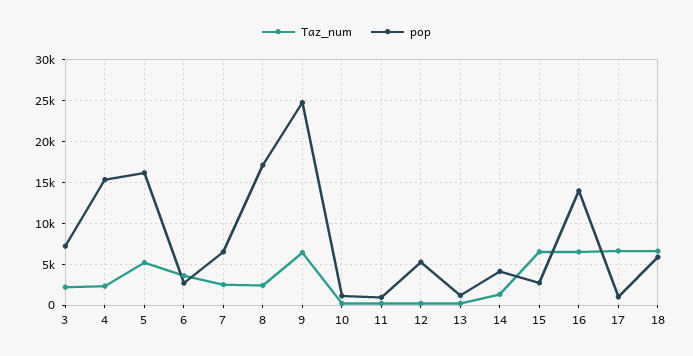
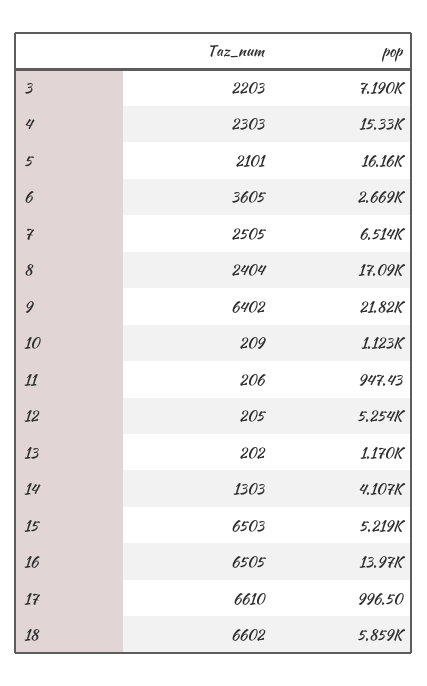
Taz_num, 5: 5000 -> 2101
pop, 9: 25000 -> 21820
pop, 15: 3000 -> 5219

